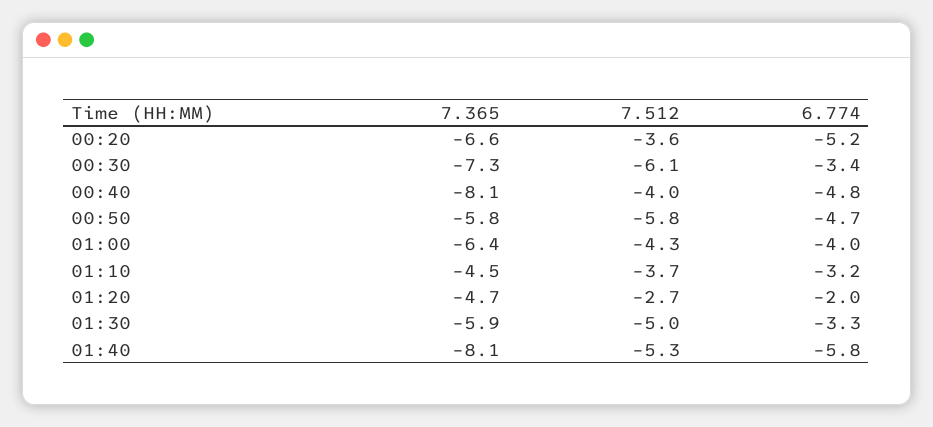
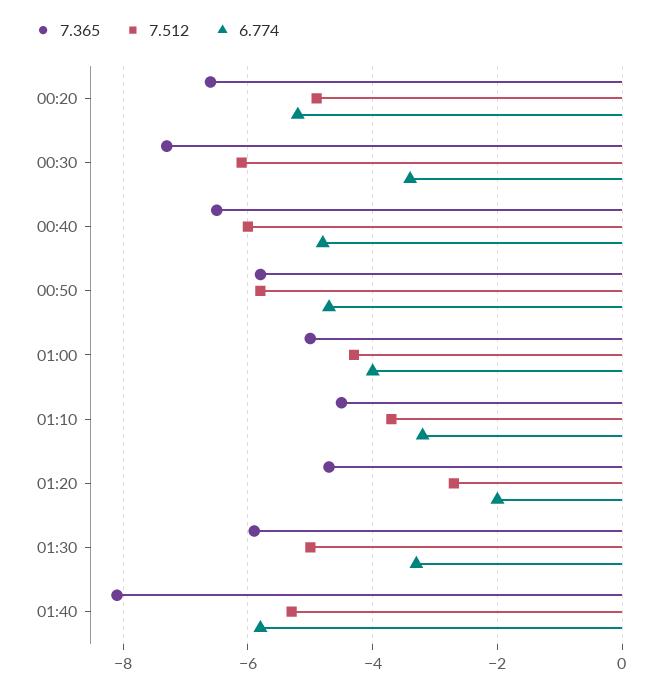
7.512, 00:20: -3.6 -> -5
7.365, 00:40: -8.1 -> -6.5
7.512, 00:40: -4 -> -6
7.365, 01:00: -6.4 -> -5

